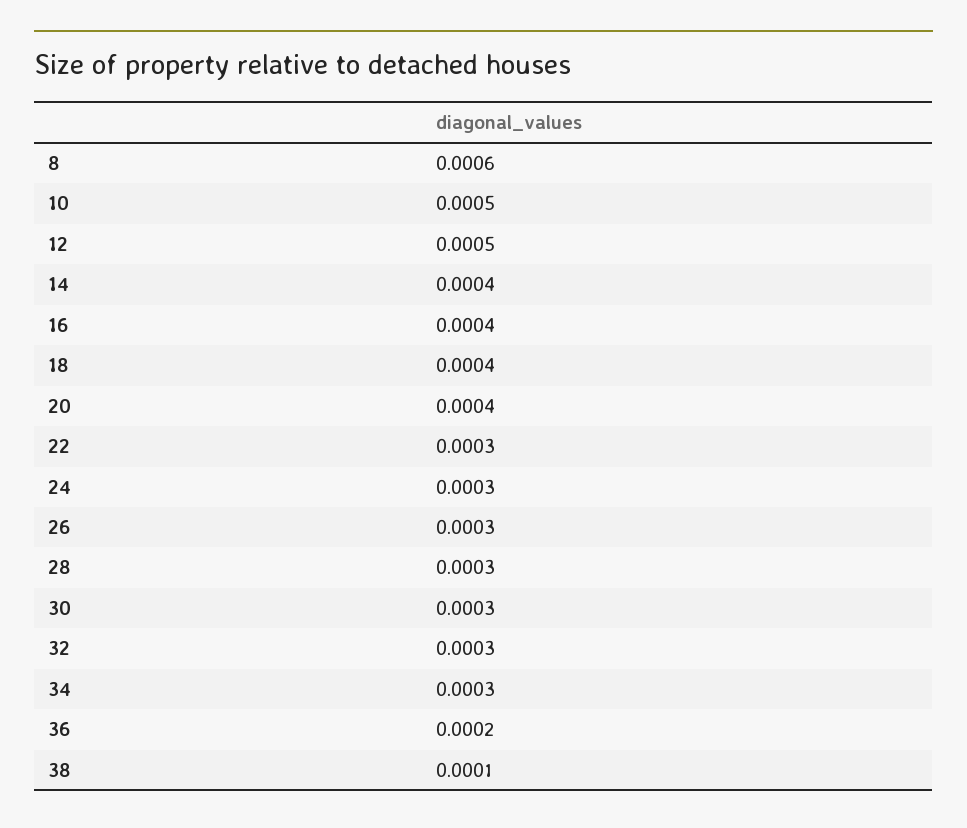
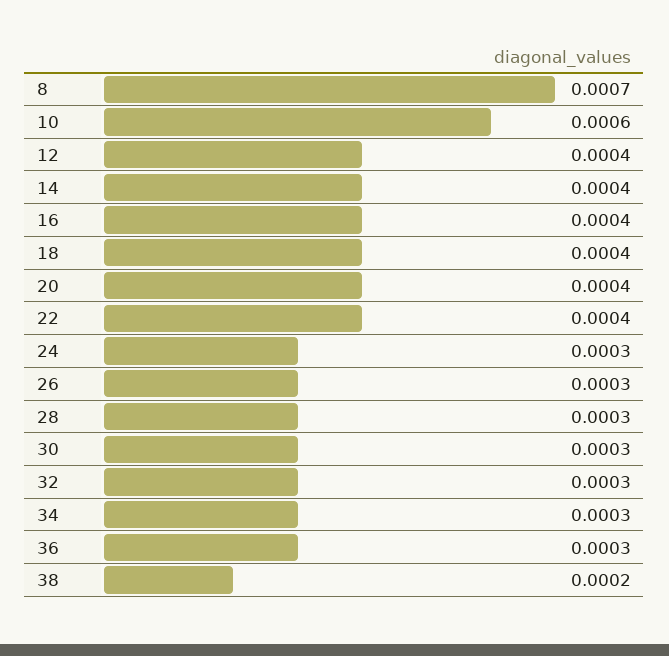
8: 0.0006 -> 0.0007
10: 0.0005 -> 0.0006
12: 0.0005 -> 0.0004
22: 0.0003 -> 0.0004
36: 0.0002 -> 0.0003
38: 0.0001 -> 0.0002

